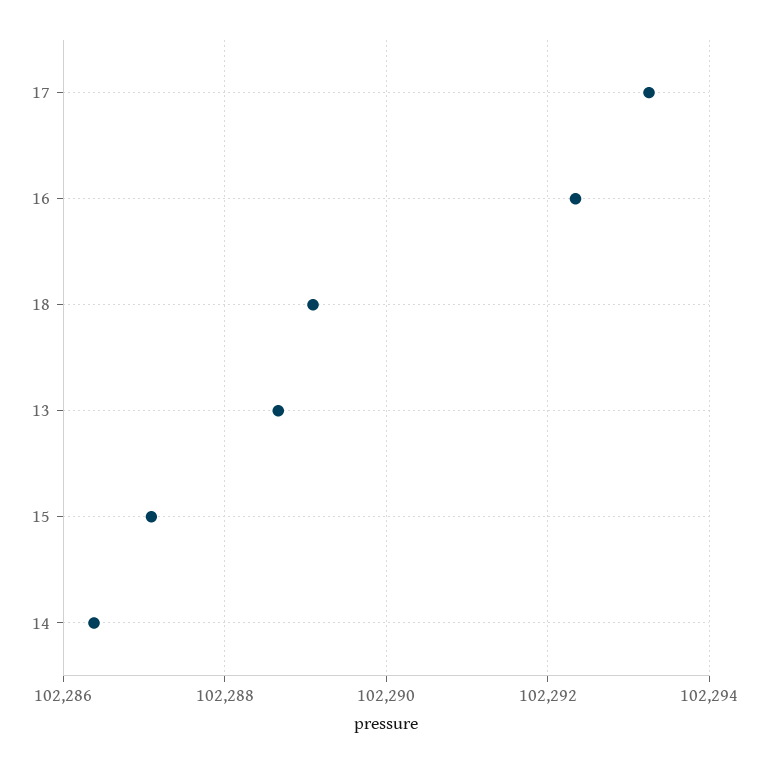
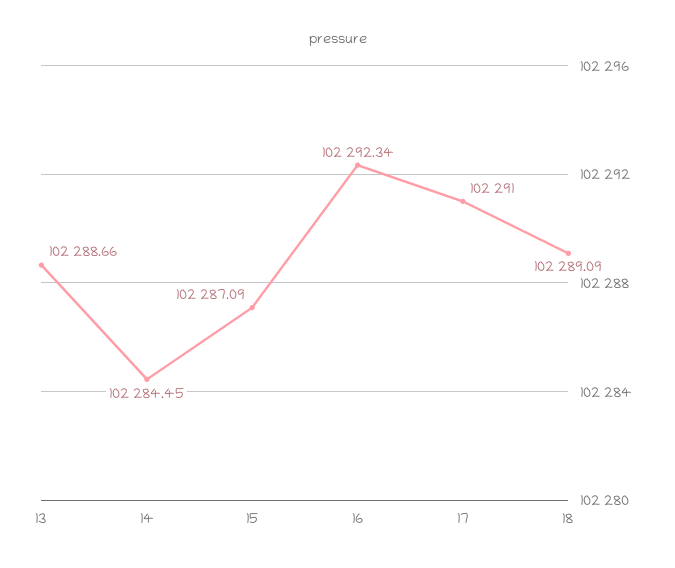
17: 102293.2 -> 102291
14: 102286.4 -> 102284.45

